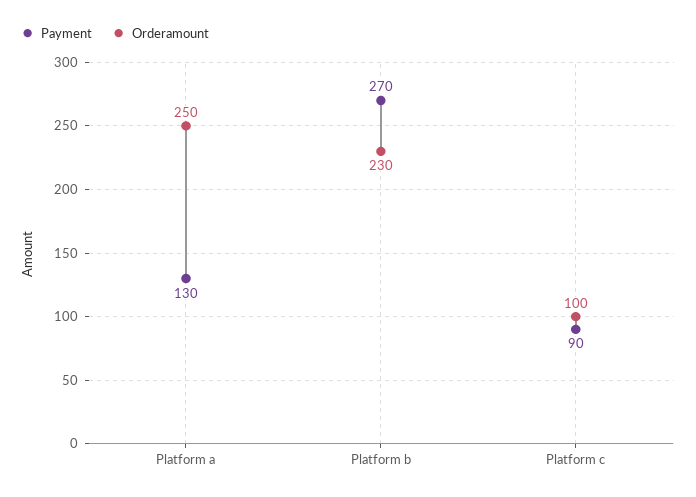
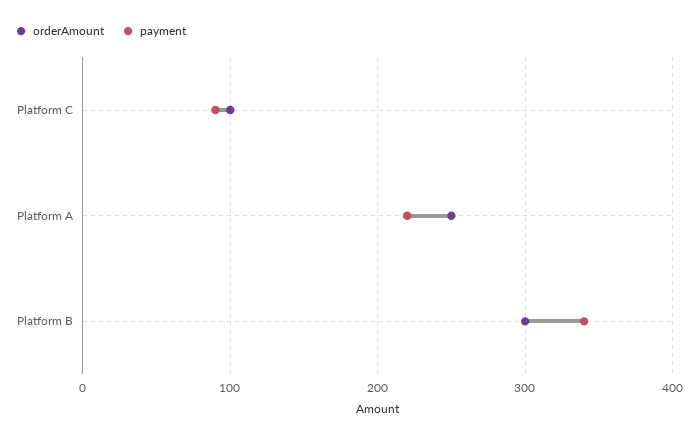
Payment, Platform a: 130 -> 220
Payment, Platform b: 270 -> 340
Orderamount, Platform b: 230 -> 300

